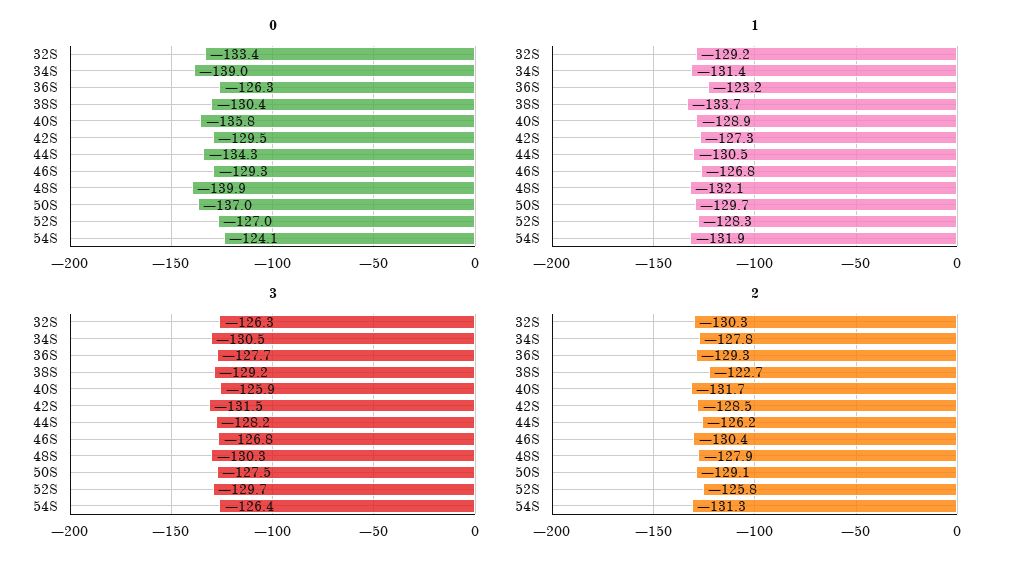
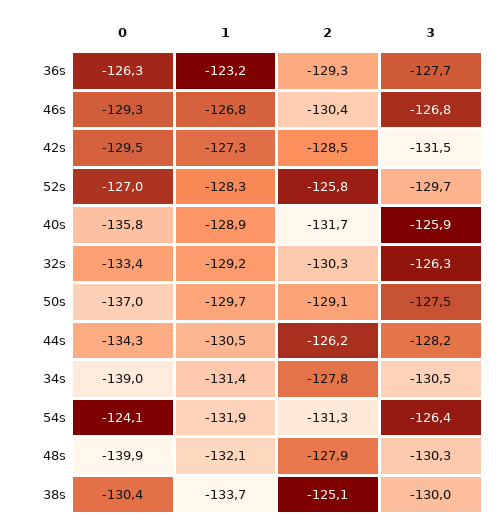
3, 38S: -129.2 -> -130
2, 38S: -122.7 -> -125.1

